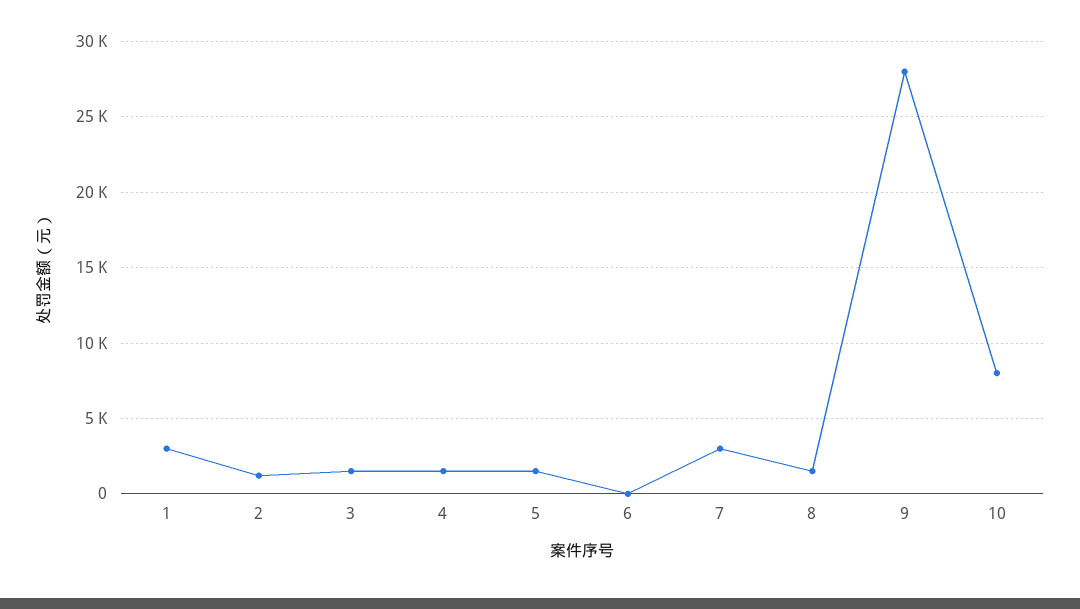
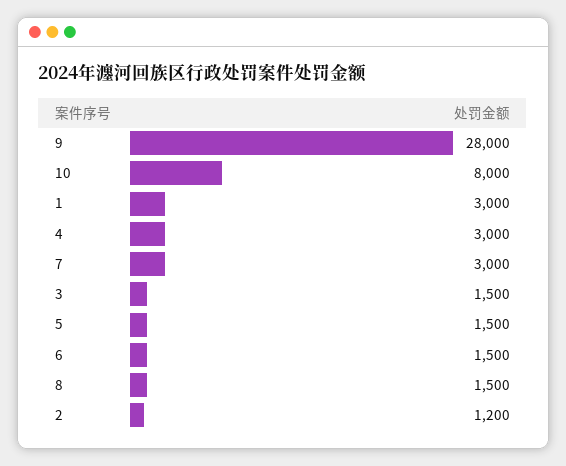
4: 1500 -> 3000
6: 0 -> 1500

